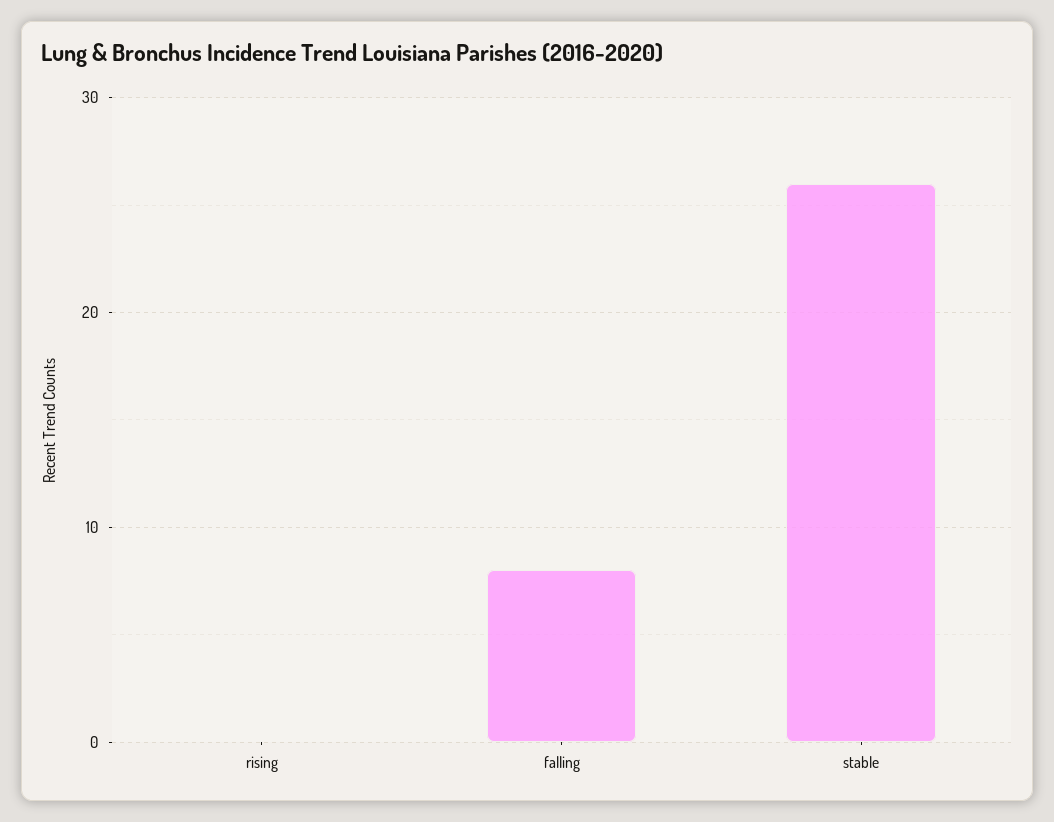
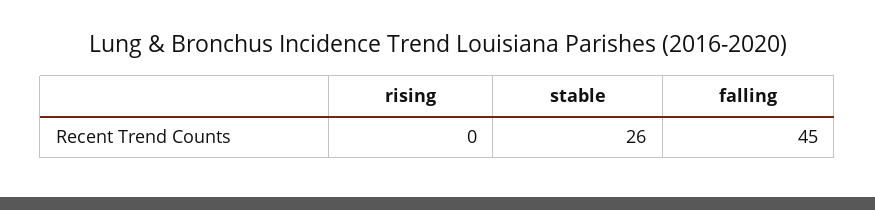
falling: 8 -> 45

